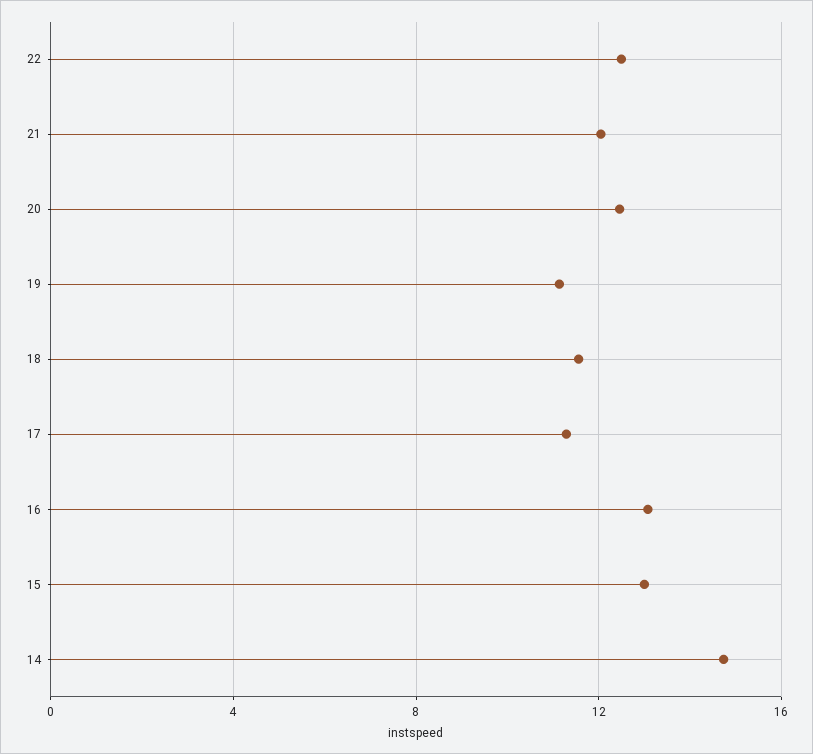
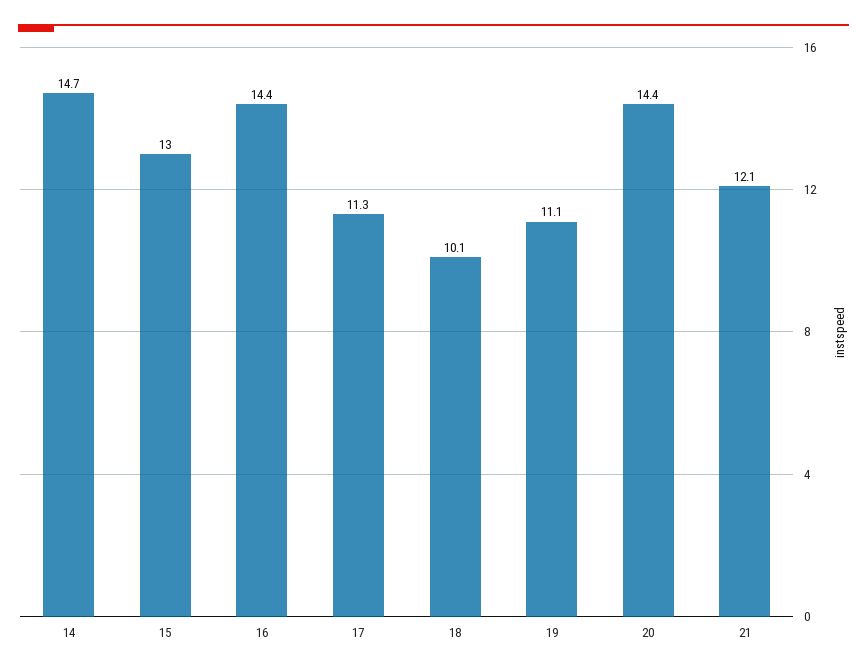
22: 12.5 -> none
20: 12.5 -> 14.4
18: 11.5 -> 10.1
16: 13 -> 14.4

